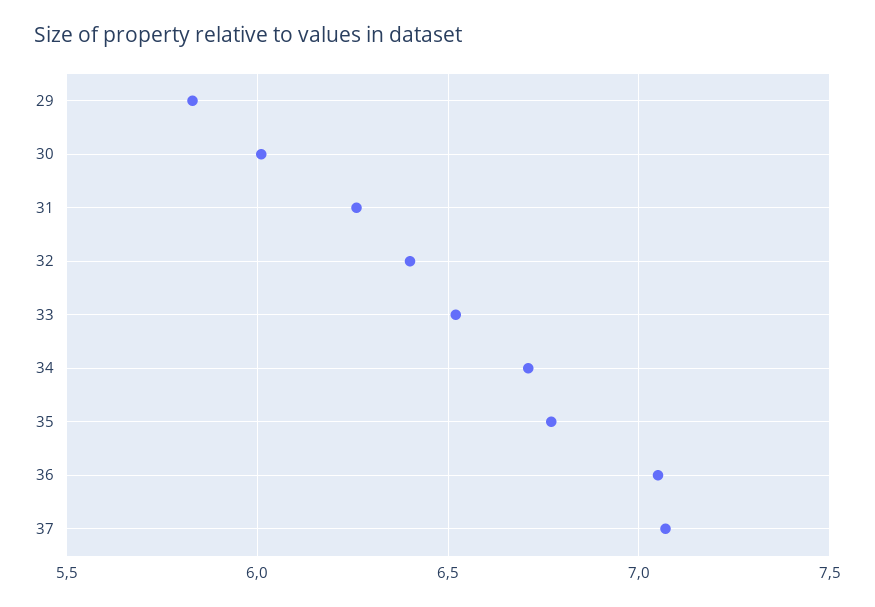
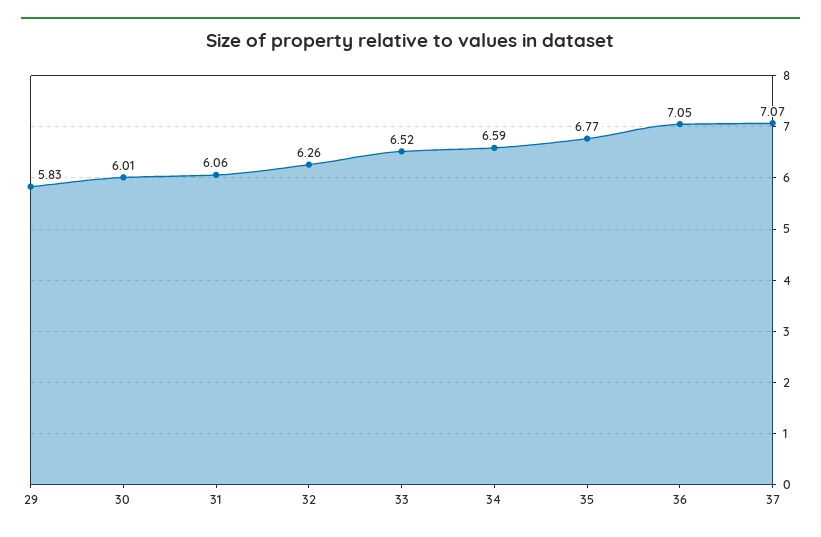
31: 6.25 -> 6.06
32: 6.4 -> 6.26
34: 6.7 -> 6.59

